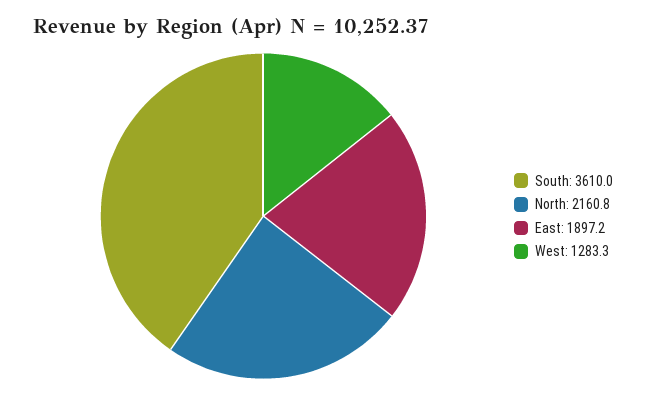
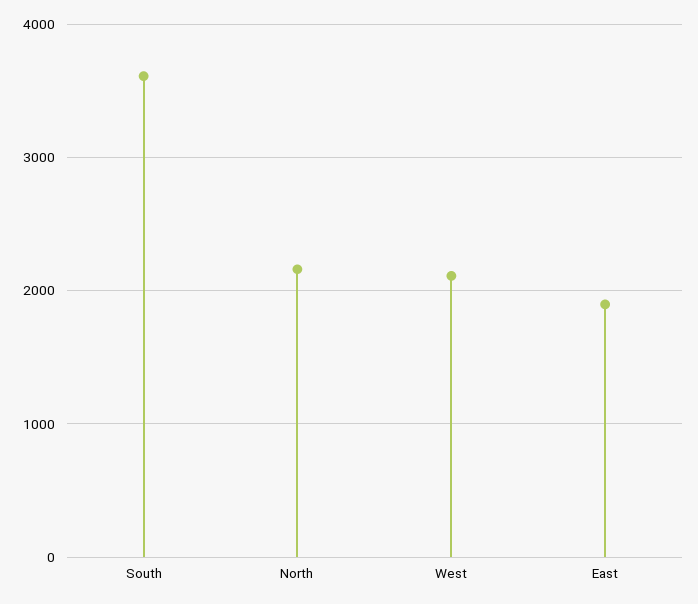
West: 1283.3 -> 2100

